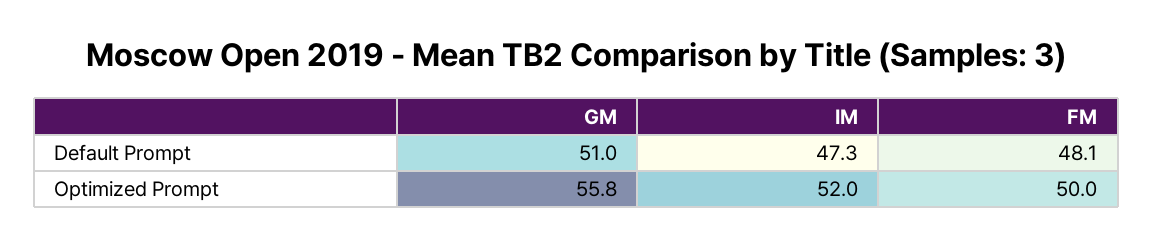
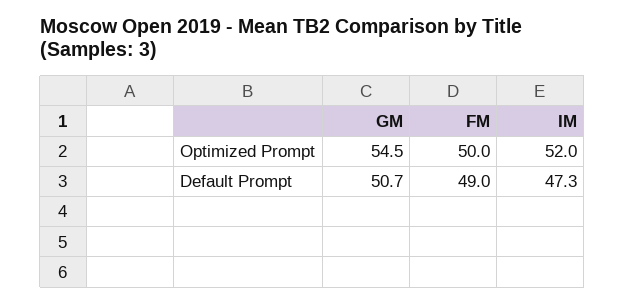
GM, Default Prompt: 51 -> 50.7
FM, Default Prompt: 48.1 -> 49
GM, Optimized Prompt: 55.8 -> 54.5

